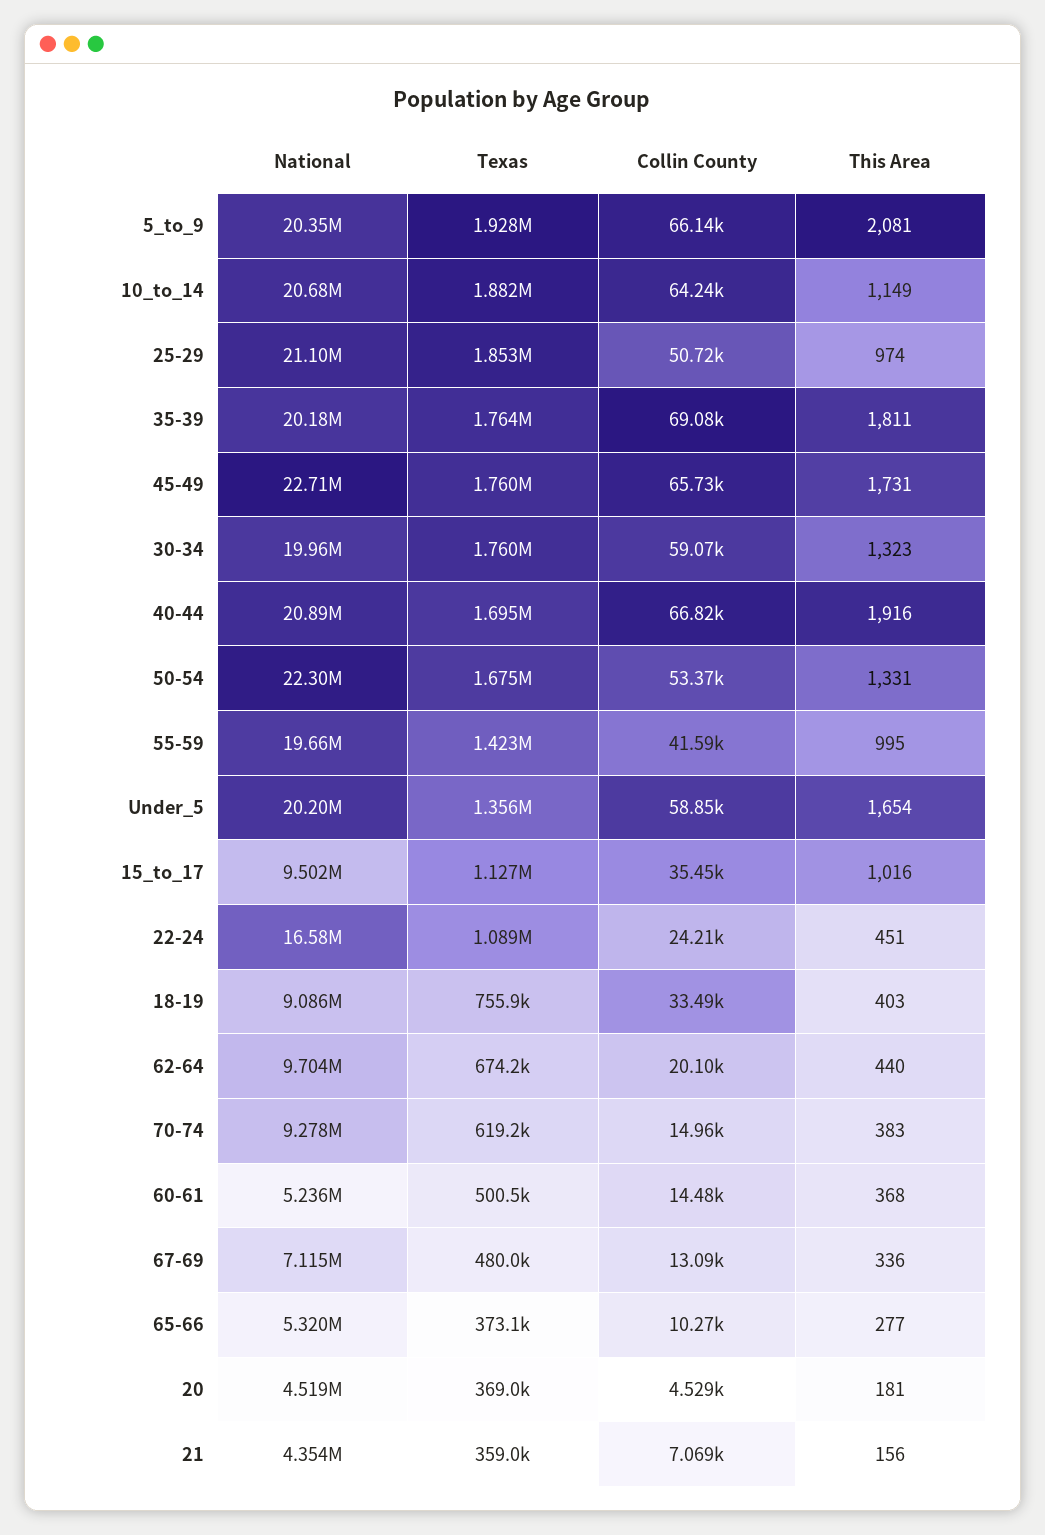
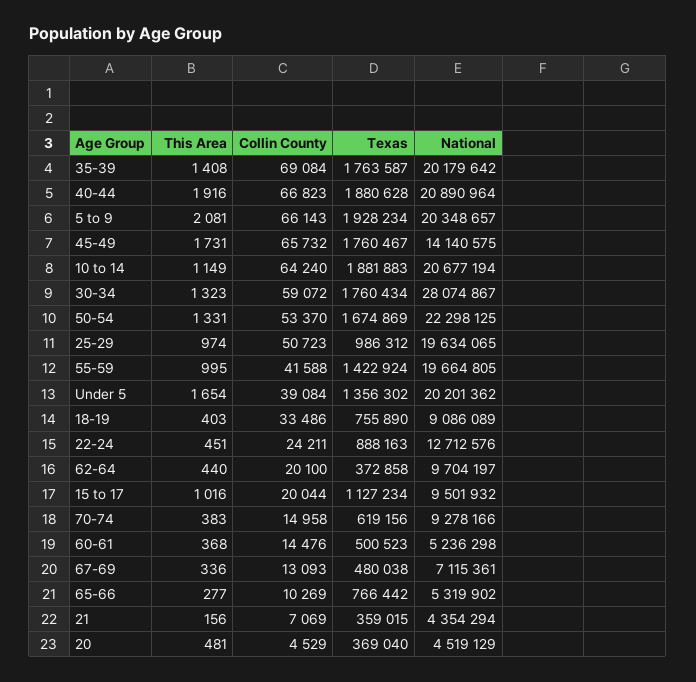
National, 25-29: 21100000 -> 19634065
Texas, 25-29: 1853000 -> 986312
This Area, 35-39: 1811 -> 1408
National, 45-49: 22710000 -> 14140575
National, 30-34: 19960000 -> 28074867
Texas, 40-44: 1695000 -> 1880628
Collin County, Under_5: 58850 -> 39084
Collin County, 15_to_17: 35450 -> 20044
National, 22-24: 16580000 -> 12712576
Texas, 22-24: 1089000 -> 888163
Texas, 62-64: 674200 -> 372858
Texas, 65-66: 373100 -> 766442
This Area, 20: 181 -> 481

